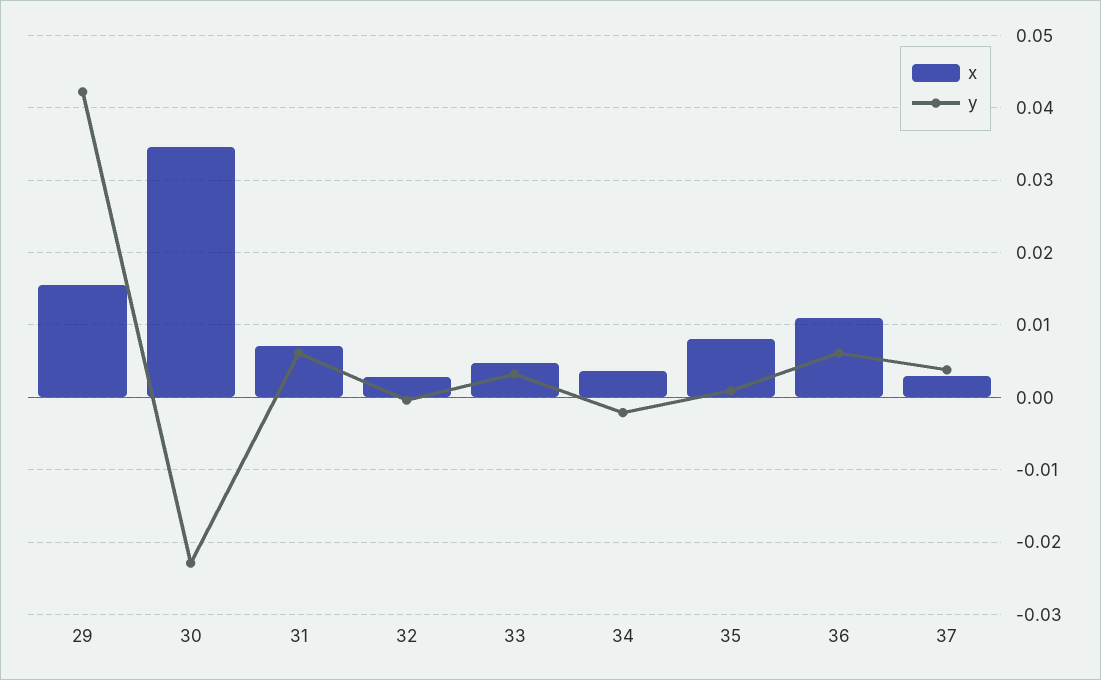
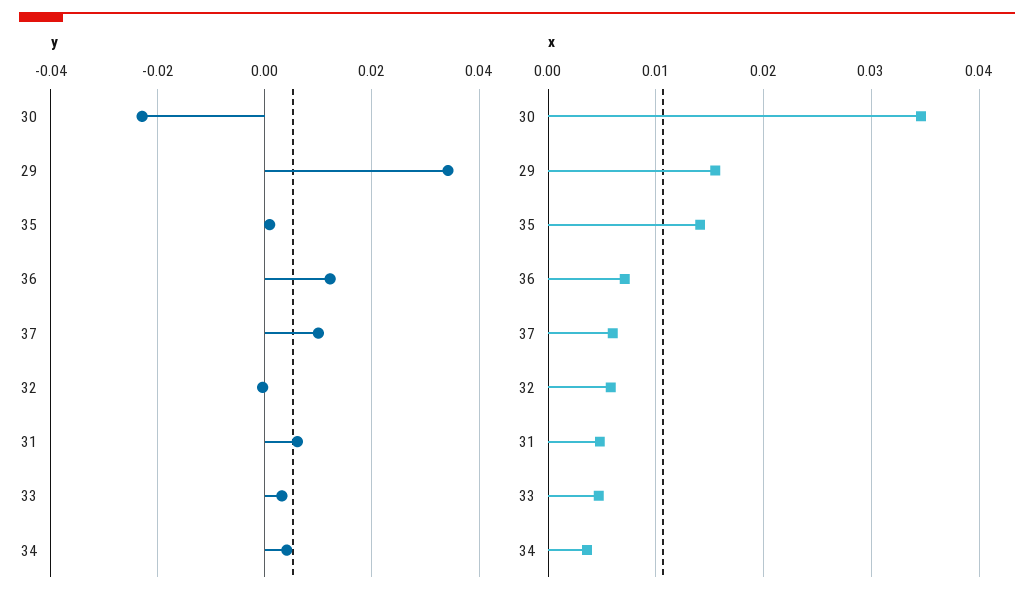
y, 29: 0.042 -> 0.034
x, 31: 0.007 -> 0.005
x, 32: 0.003 -> 0.006
y, 34: -0.002 -> 0.004
x, 35: 0.008 -> 0.014
x, 36: 0.011 -> 0.007
y, 36: 0.006 -> 0.012
x, 37: 0.003 -> 0.006
y, 37: 0.004 -> 0.01

